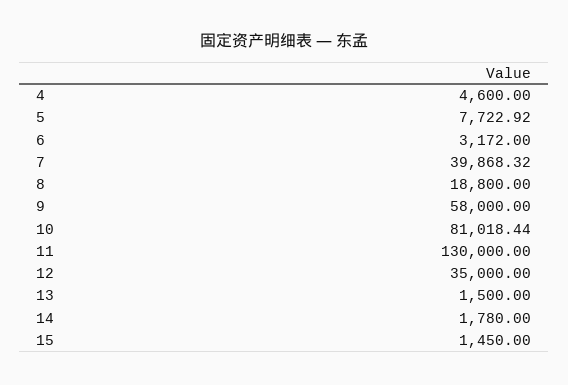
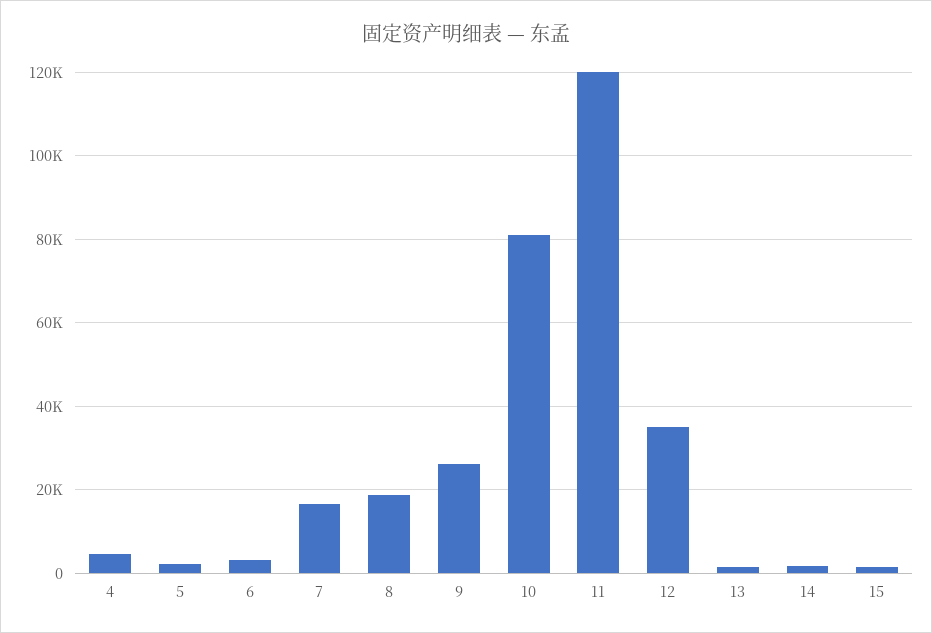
5: 7722.92 -> 2000
7: 39868.32 -> 16000
9: 58000 -> 26000
11: 130000 -> 120000

